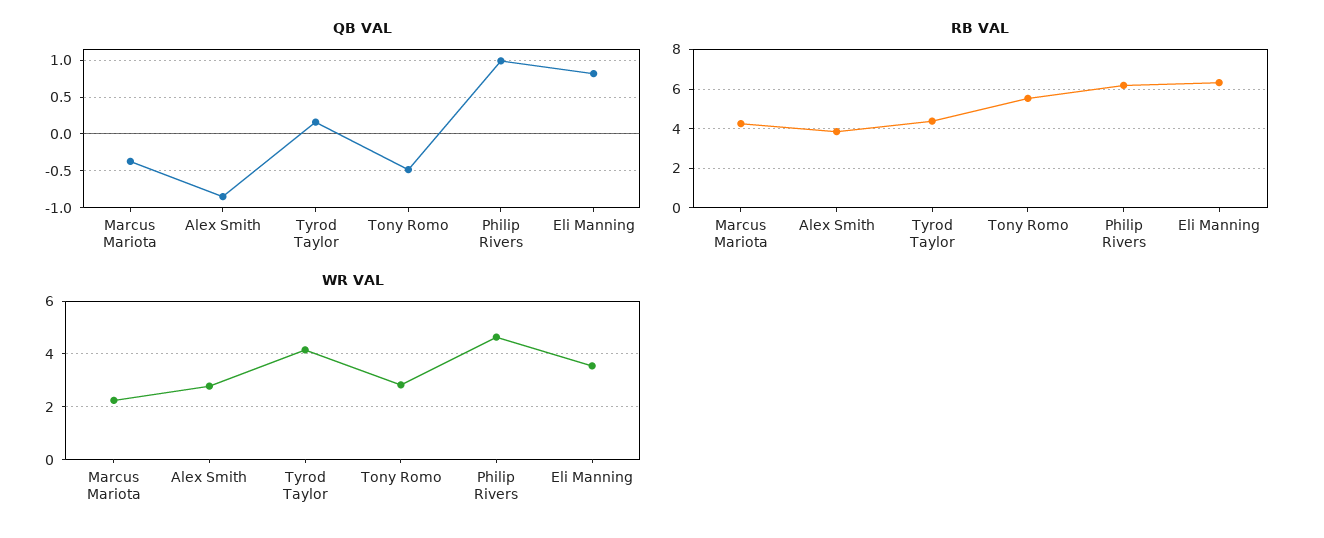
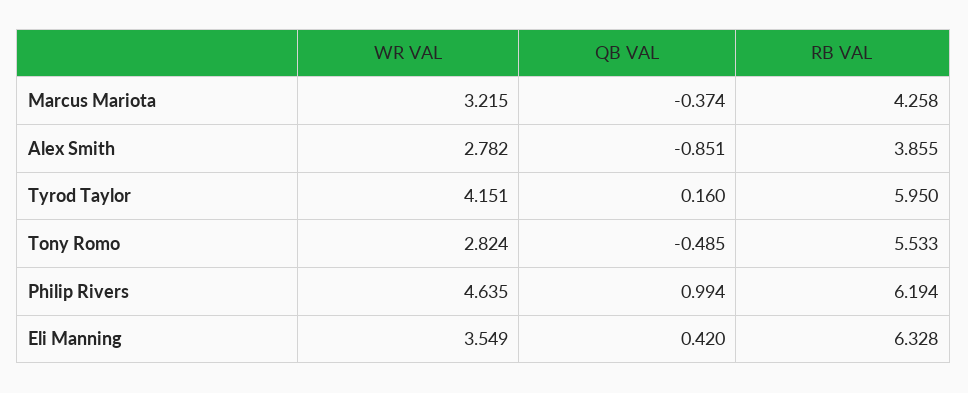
QB VAL, Eli Manning: 0.8 -> 0.42
RB VAL, Tyrod Taylor: 4.5 -> 5.95
WR VAL, Marcus Mariota: 2.25 -> 3.215

